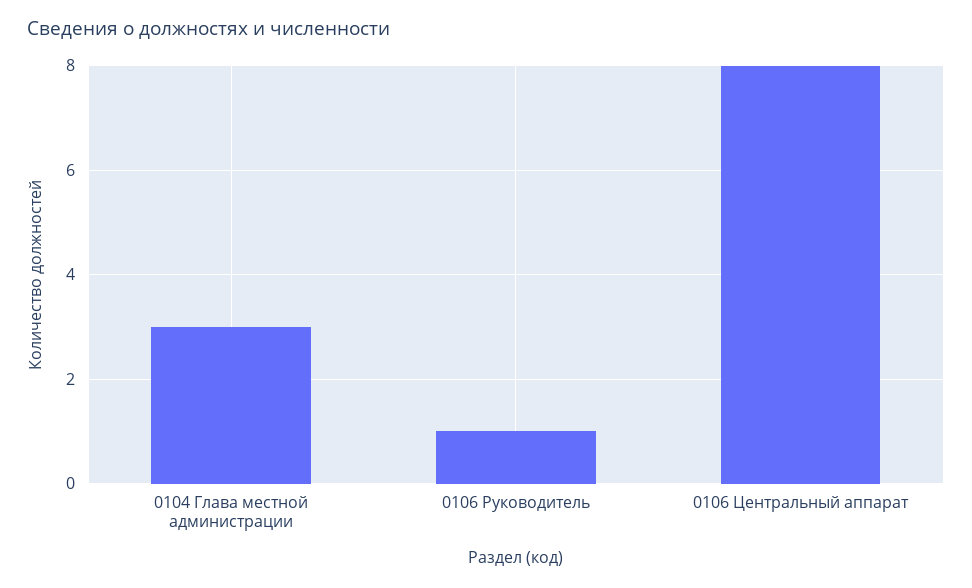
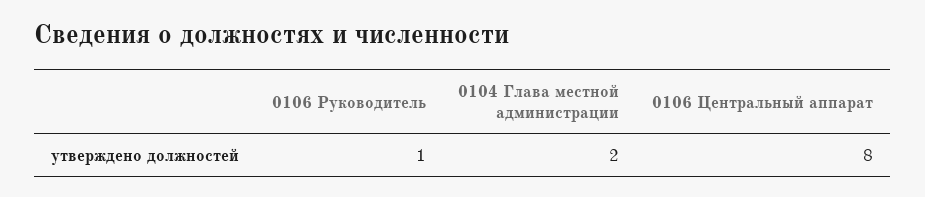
0104 Глава местной администрации: 3 -> 2

